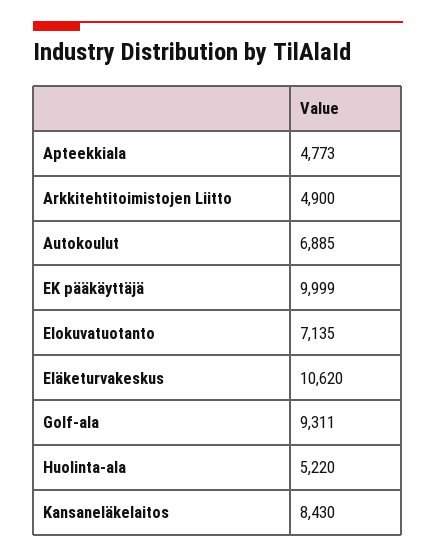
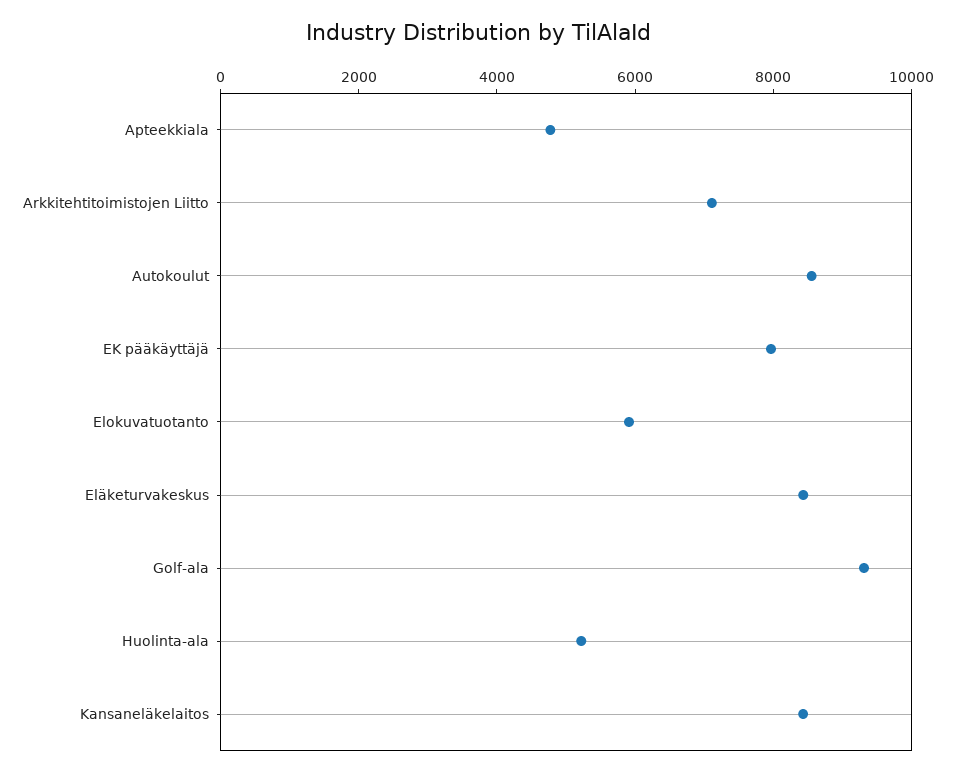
Arkkitehtitoimistojen Liitto: 4900 -> 7000
Autokoulut: 6885 -> 8500
EK pääkäyttäjä: 9999 -> 8000
Elokuvatuotanto: 7135 -> 6000
Eläketurvakeskus: 10620 -> 8500

